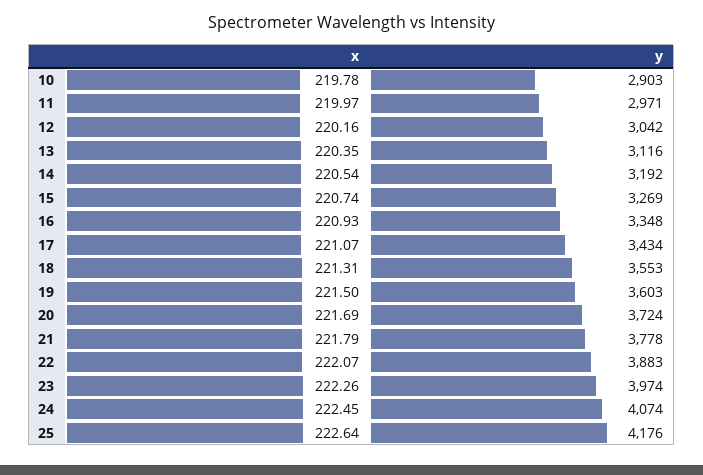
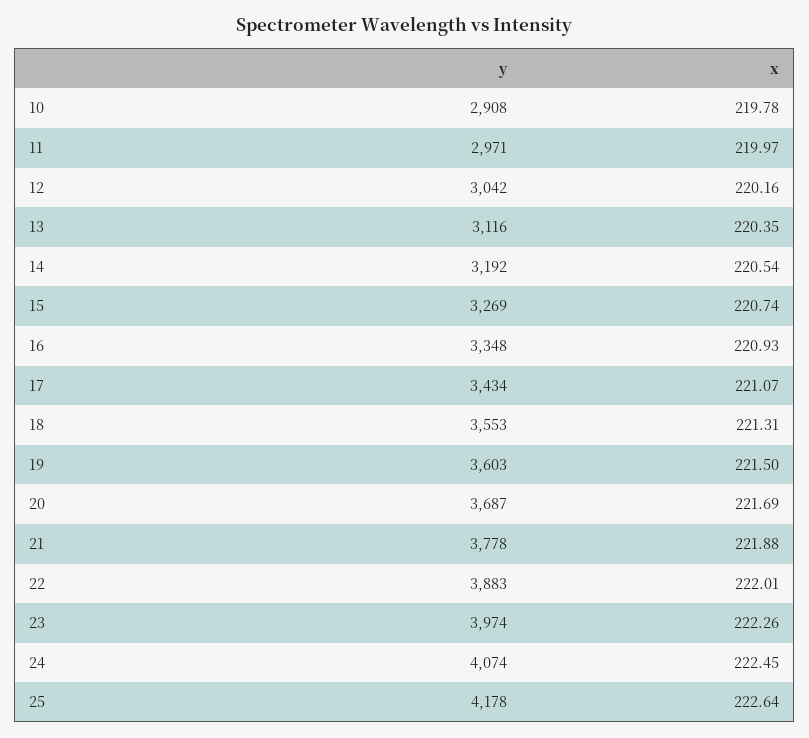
y, 10: 2903 -> 2908
y, 20: 3724 -> 3687
x, 21: 221.79 -> 221.88
x, 22: 222.07 -> 222.01
y, 25: 4176 -> 4178

